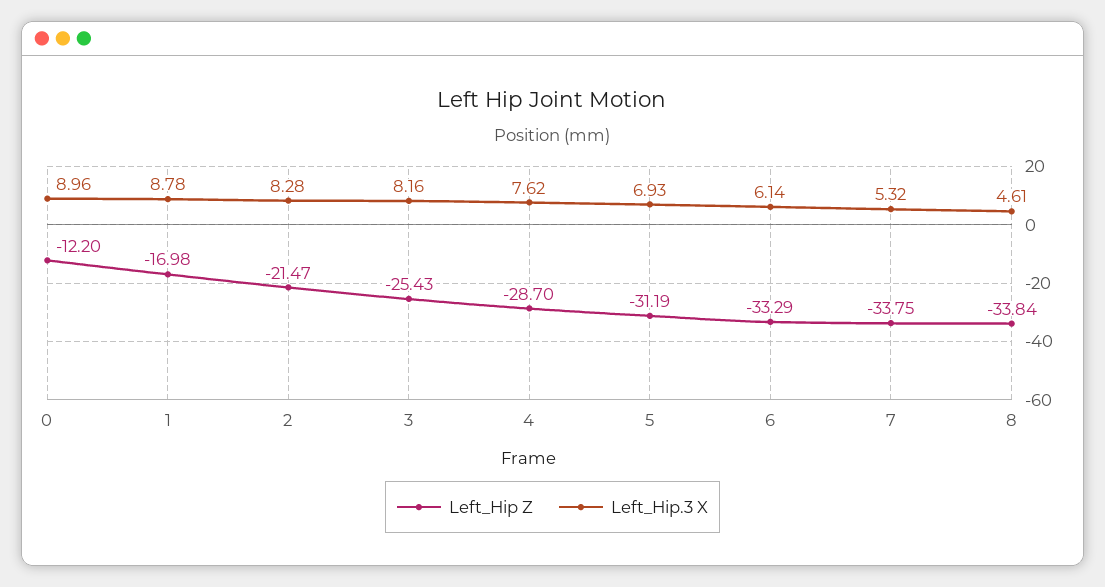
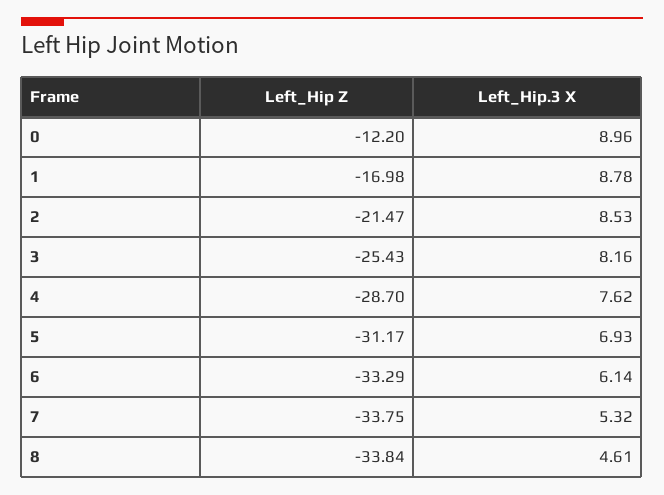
Left_Hip.3 X, 2: 8.28 -> 8.53
Left_Hip Z, 5: -31.19 -> -31.17

